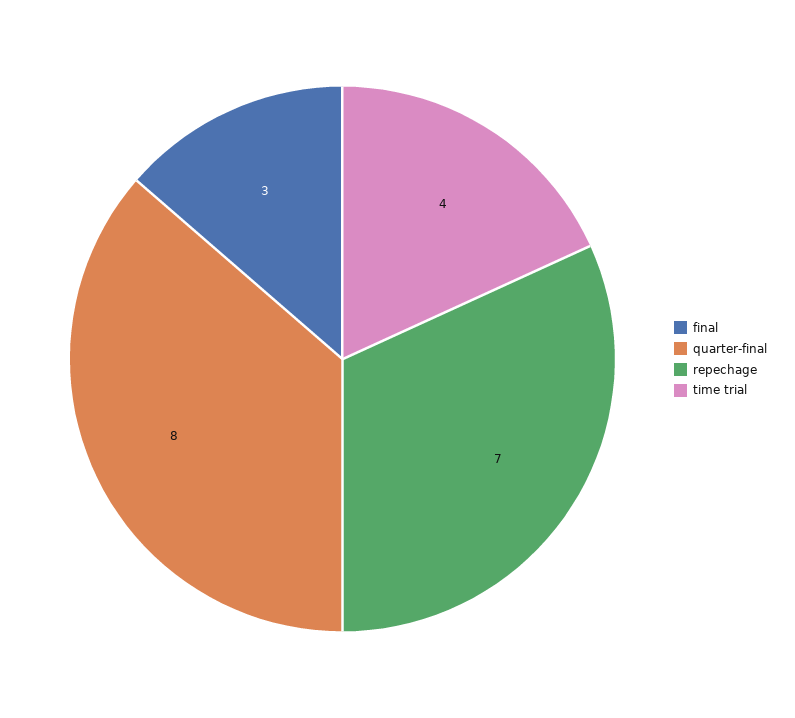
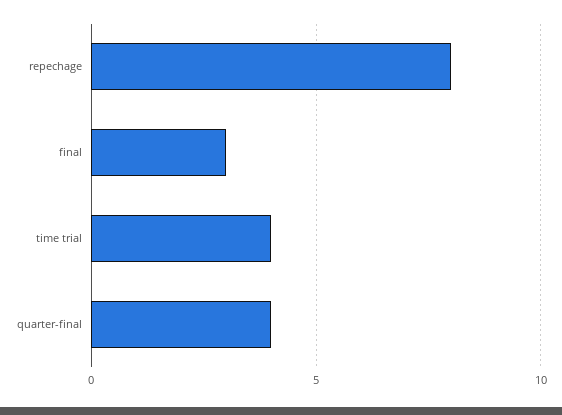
quarter-final: 8 -> 4
repechage: 7 -> 8

